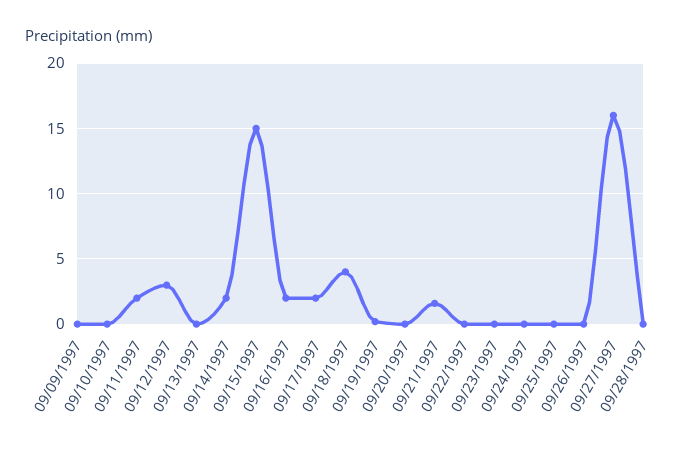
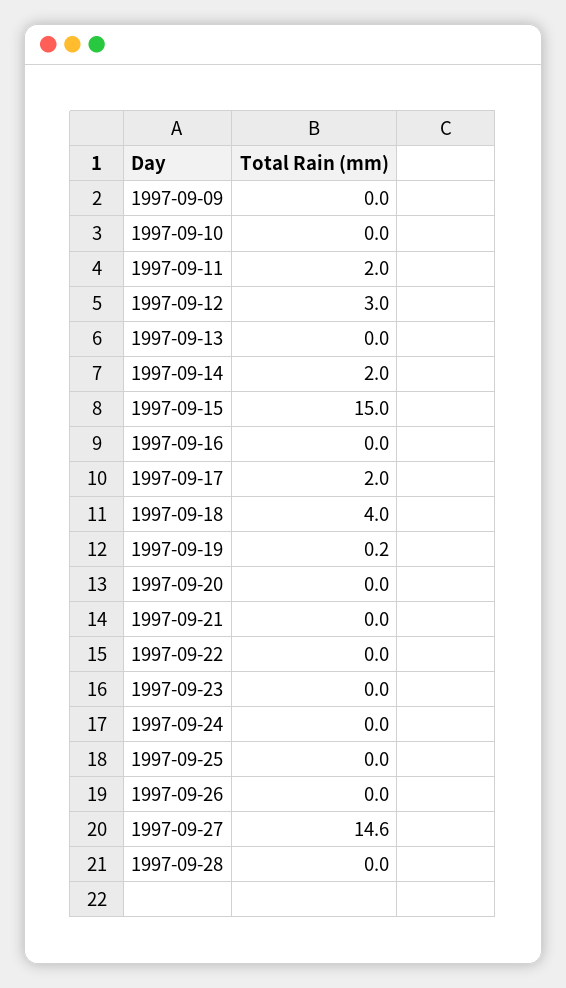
09/16/1997: 2 -> 0
09/21/1997: 1.5 -> 0
09/27/1997: 16 -> 14.6

